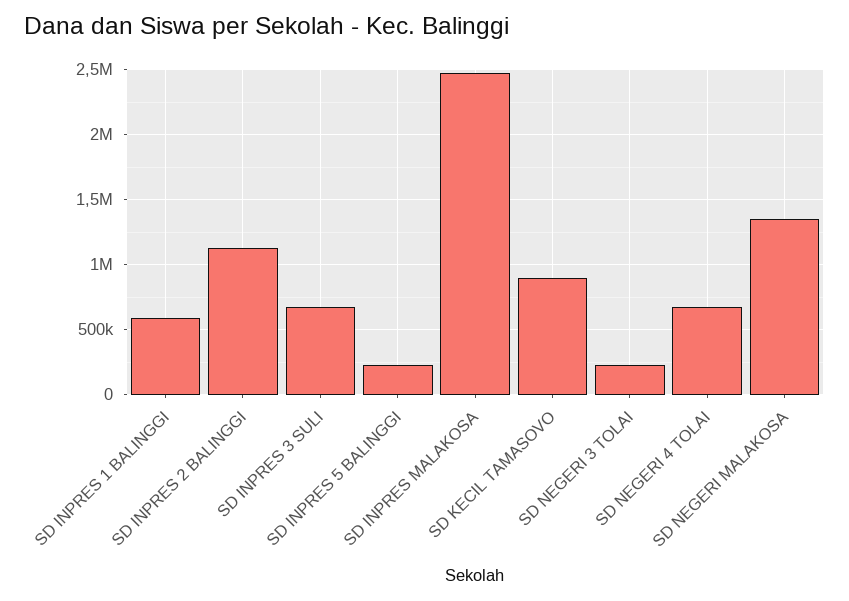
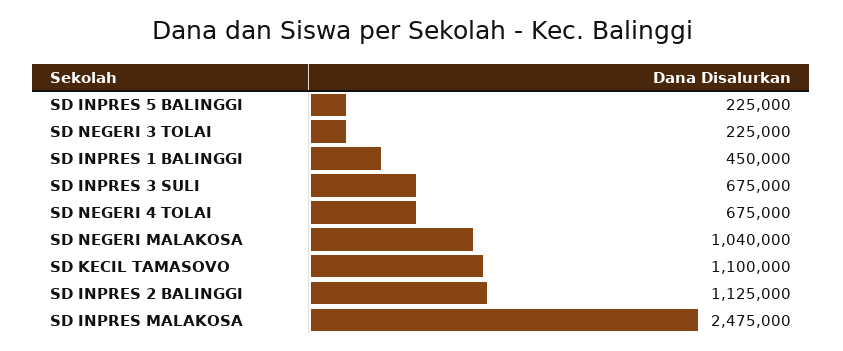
SD INPRES 1 BALINGGI: 600000 -> 450000
SD KECIL TAMASOVO: 900000 -> 1100000
SD NEGERI MALAKOSA: 1350000 -> 1040000

